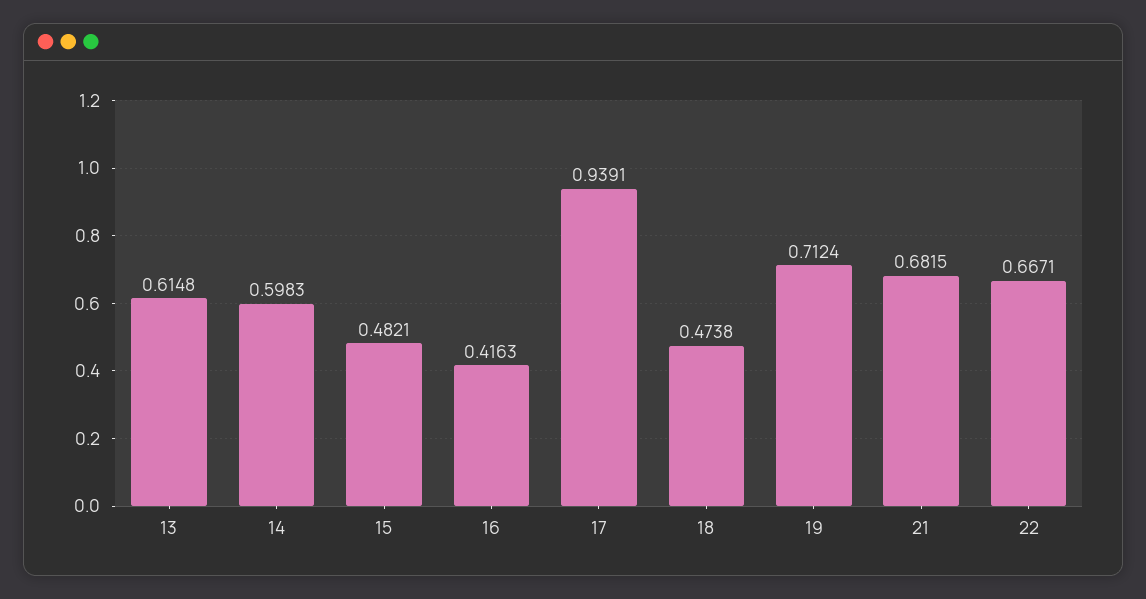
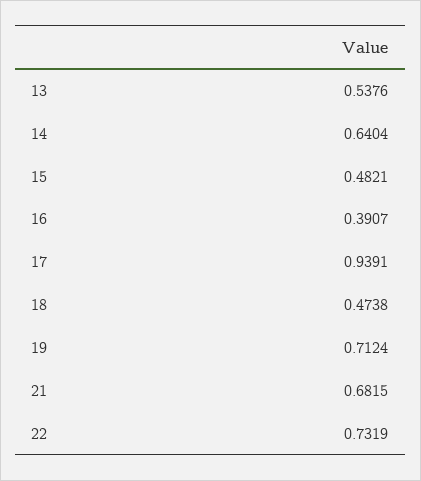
13: 0.6148 -> 0.5376
14: 0.5983 -> 0.6404
16: 0.4163 -> 0.3907
22: 0.6671 -> 0.7319

